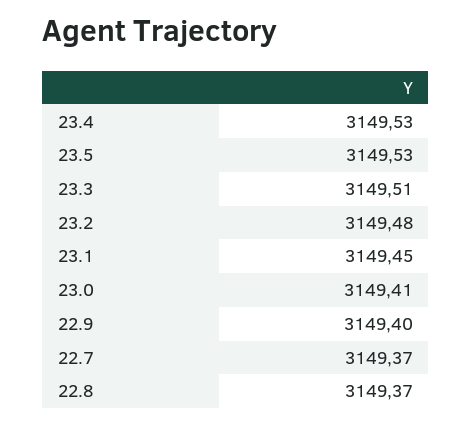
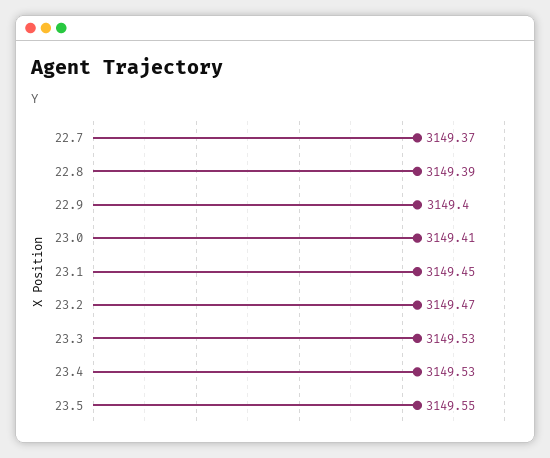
23.5: 3149.53 -> 3149.55
23.3: 3149.51 -> 3149.53
23.2: 3149.48 -> 3149.47
22.8: 3149.37 -> 3149.39

